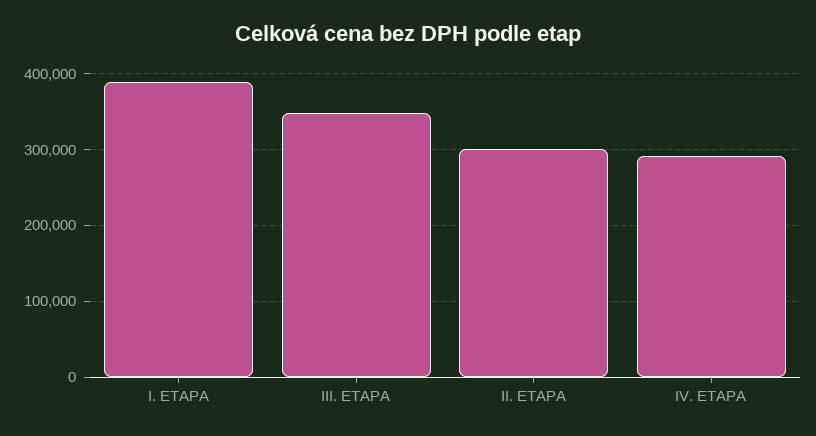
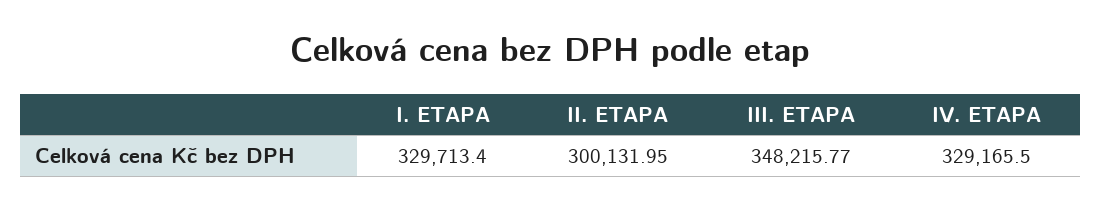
I. ETAPA: 390000 -> 329713.4
IV. ETAPA: 290000 -> 329165.5

